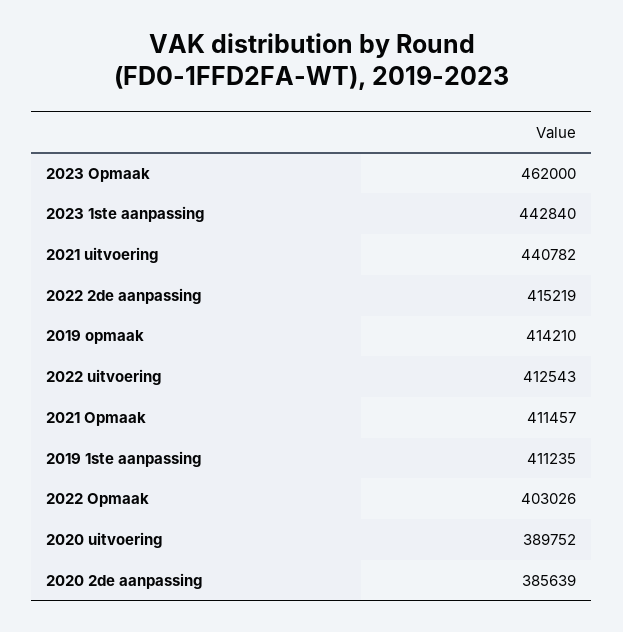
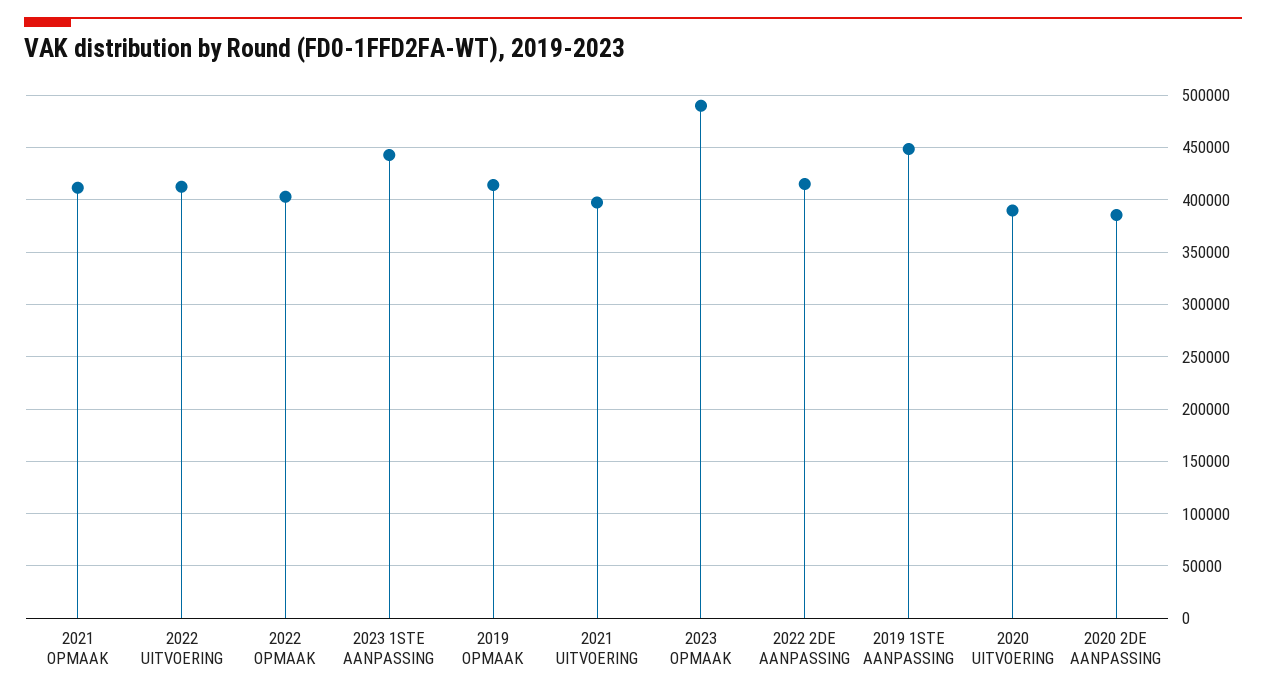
2023 Opmaak: 462000 -> 490000
2021 uitvoering: 440782 -> 400000
2019 1ste aanpassing: 411235 -> 450000

